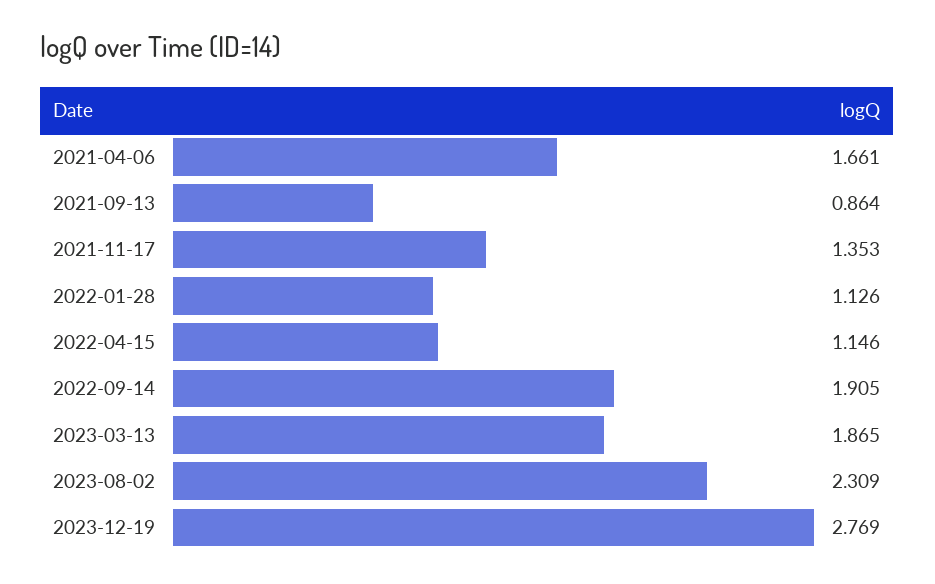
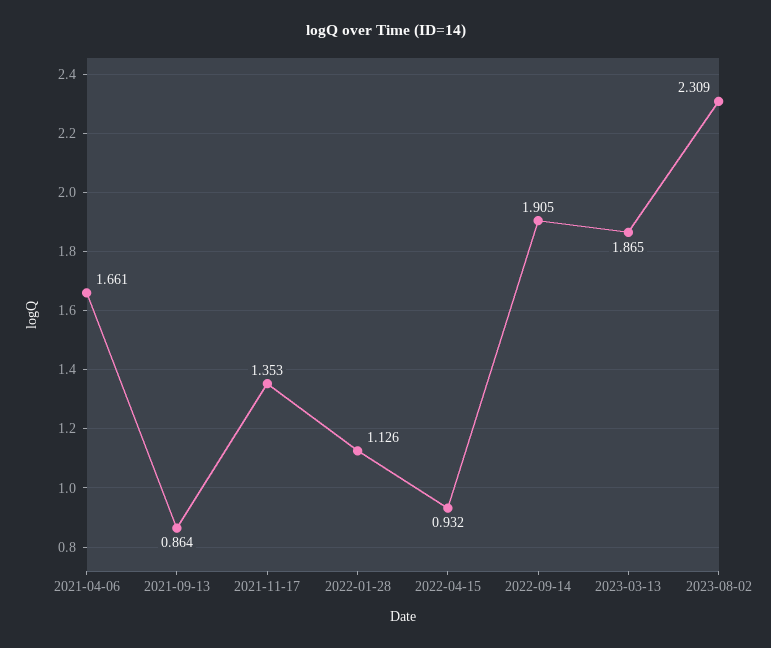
2022-04-15: 1.146 -> 0.932
2023-12-19: 2.769 -> none

